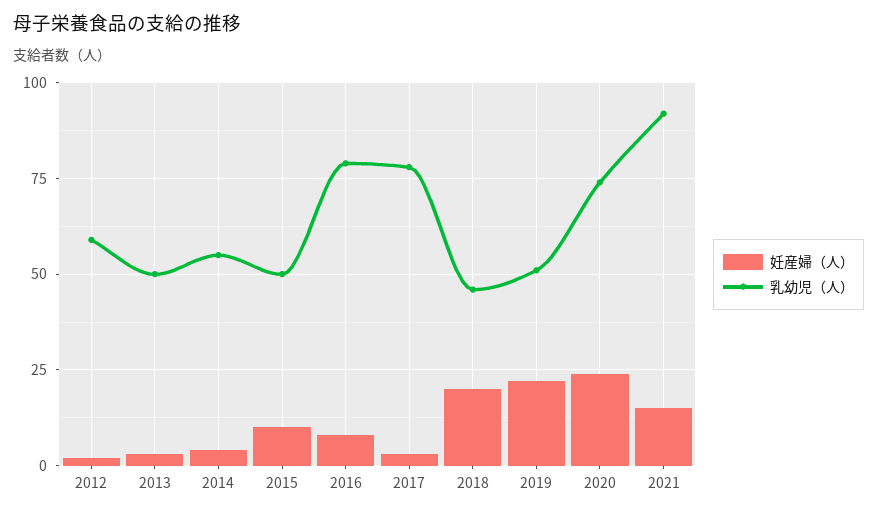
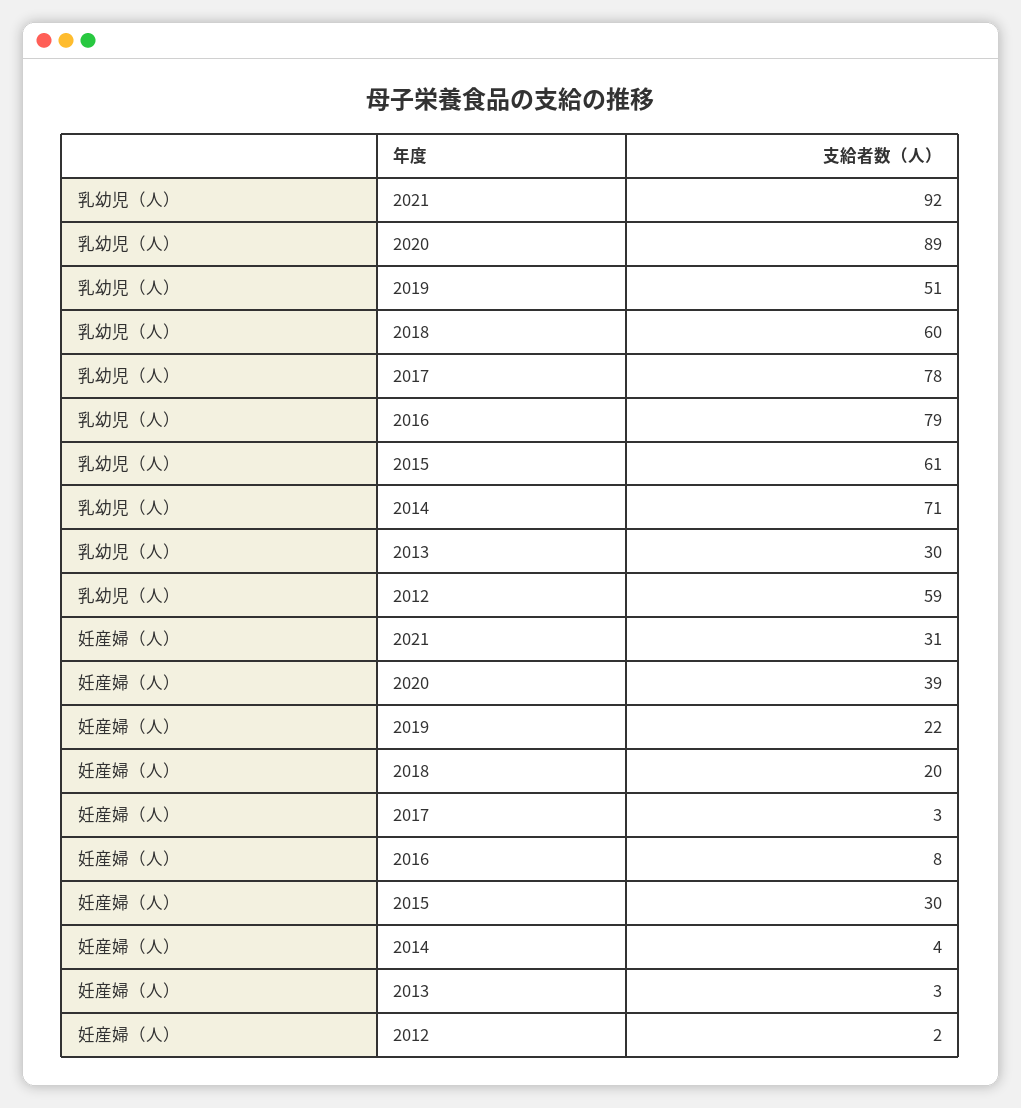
乳幼児（人）, 2013: 50 -> 30
乳幼児（人）, 2014: 55 -> 71
妊産婦（人）, 2015: 10 -> 30
乳幼児（人）, 2015: 50 -> 61
乳幼児（人）, 2018: 45 -> 60
妊産婦（人）, 2020: 25 -> 39
乳幼児（人）, 2020: 75 -> 89
妊産婦（人）, 2021: 15 -> 31

